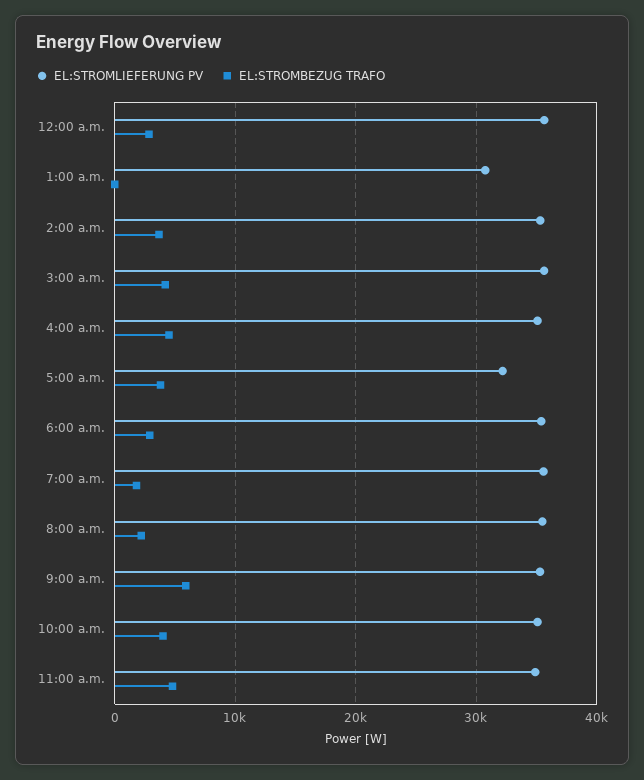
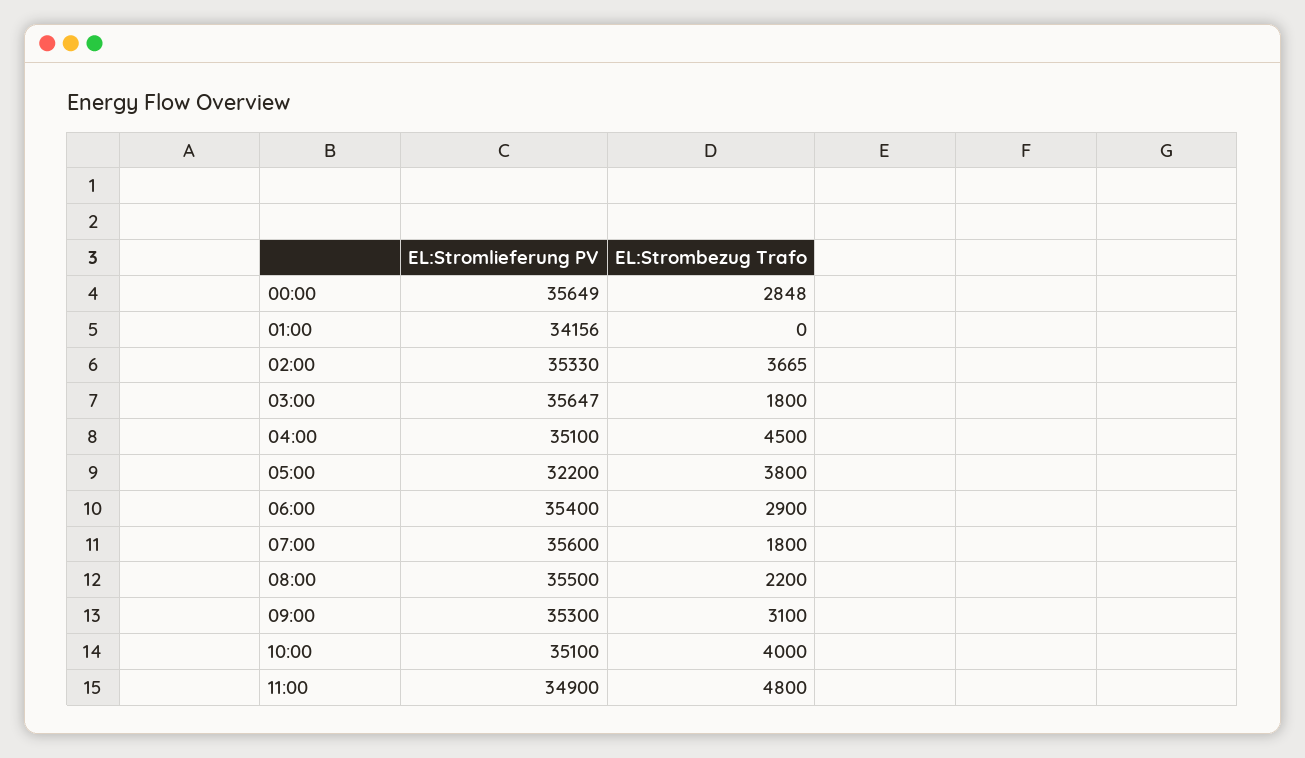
EL:STROMLIEFERUNG PV, 1:00 a.m.: 31000 -> 34156
EL:STROMBEZUG TRAFO, 3:00 a.m.: 4000 -> 1800
EL:STROMBEZUG TRAFO, 9:00 a.m.: 6000 -> 3100

